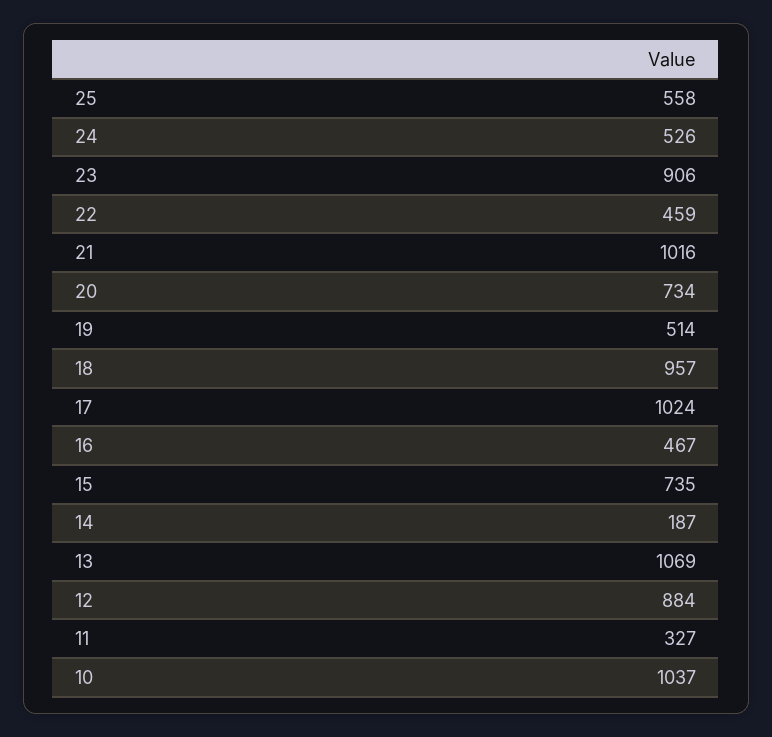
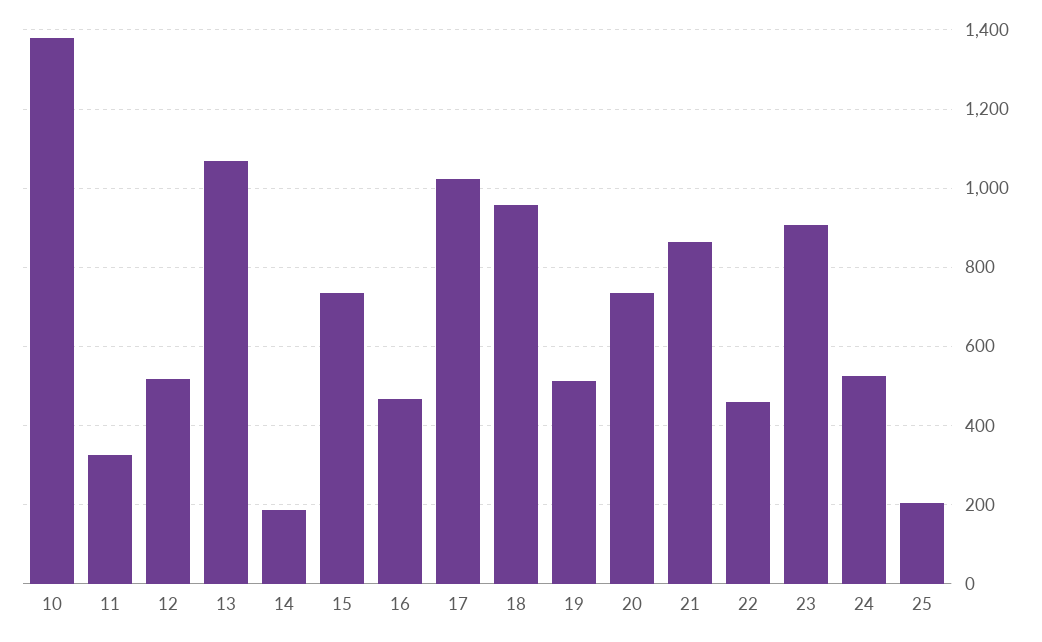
25: 558 -> 200
21: 1016 -> 860
12: 884 -> 520
10: 1037 -> 1380

